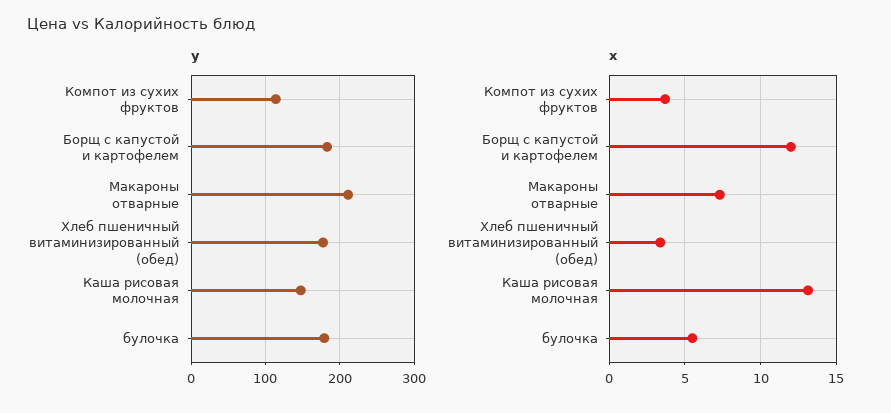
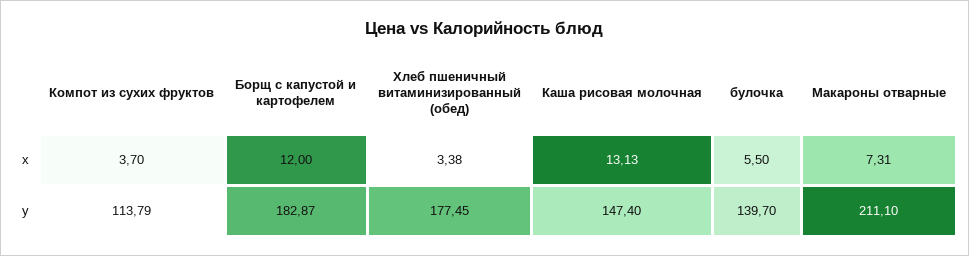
y, булочка: 180 -> 139.7

